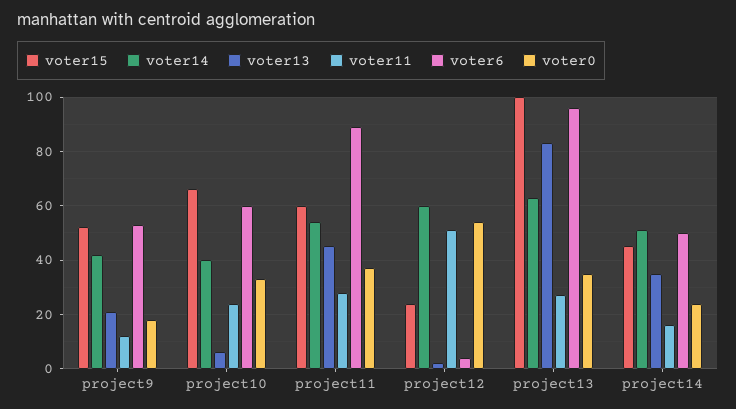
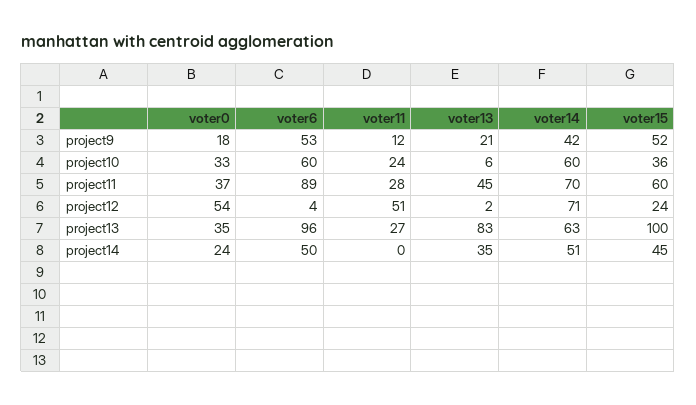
voter15, project10: 65 -> 36
voter14, project10: 40 -> 60
voter14, project11: 55 -> 70
voter14, project12: 60 -> 71
voter11, project14: 15 -> 0

